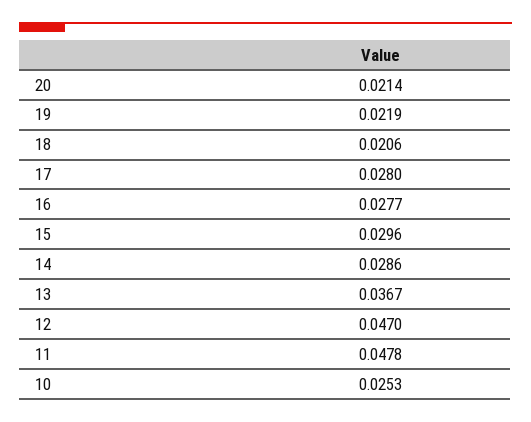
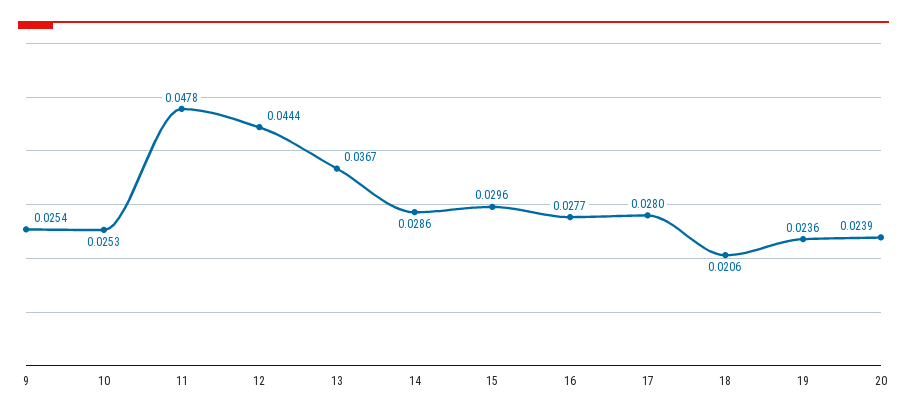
20: 0.0214 -> 0.0239
19: 0.0219 -> 0.0236
12: 0.047 -> 0.0444
9: none -> 0.0254

